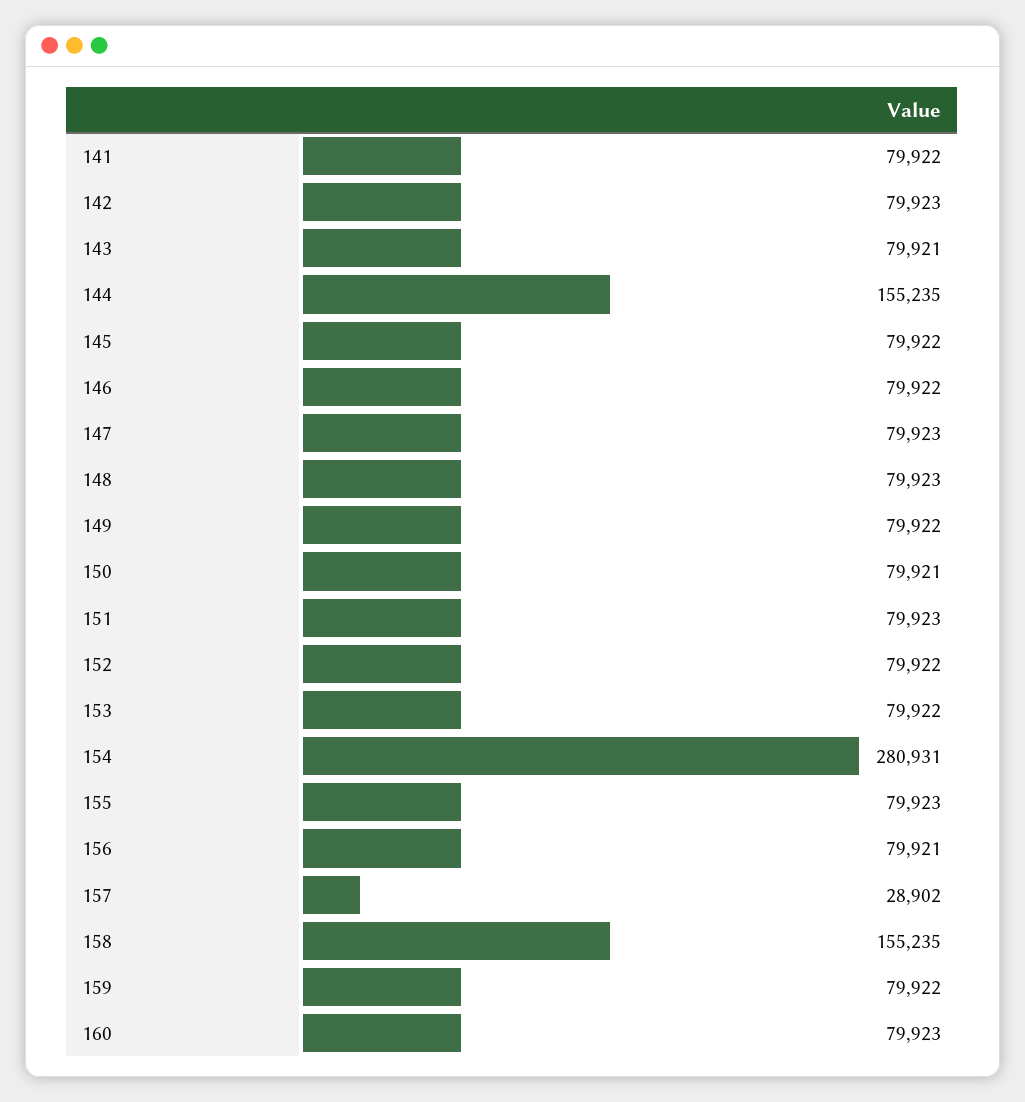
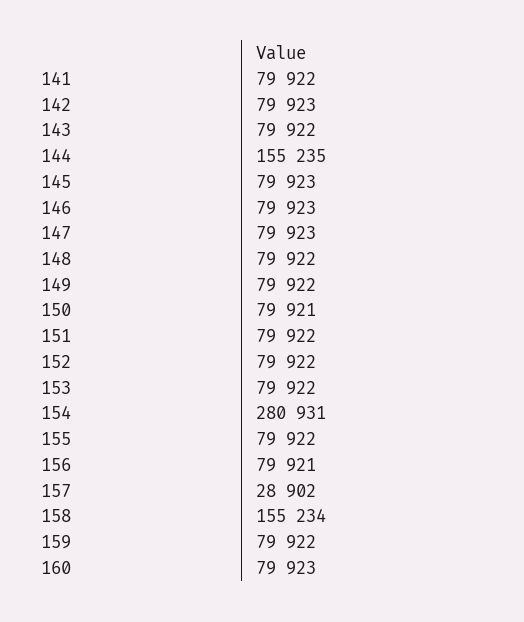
143: 79921 -> 79922
145: 79922 -> 79923
146: 79922 -> 79923
148: 79923 -> 79922
151: 79923 -> 79922
155: 79923 -> 79922
158: 155235 -> 155234

